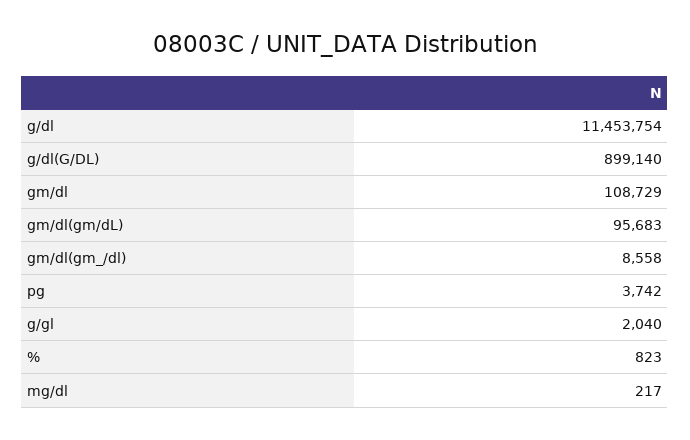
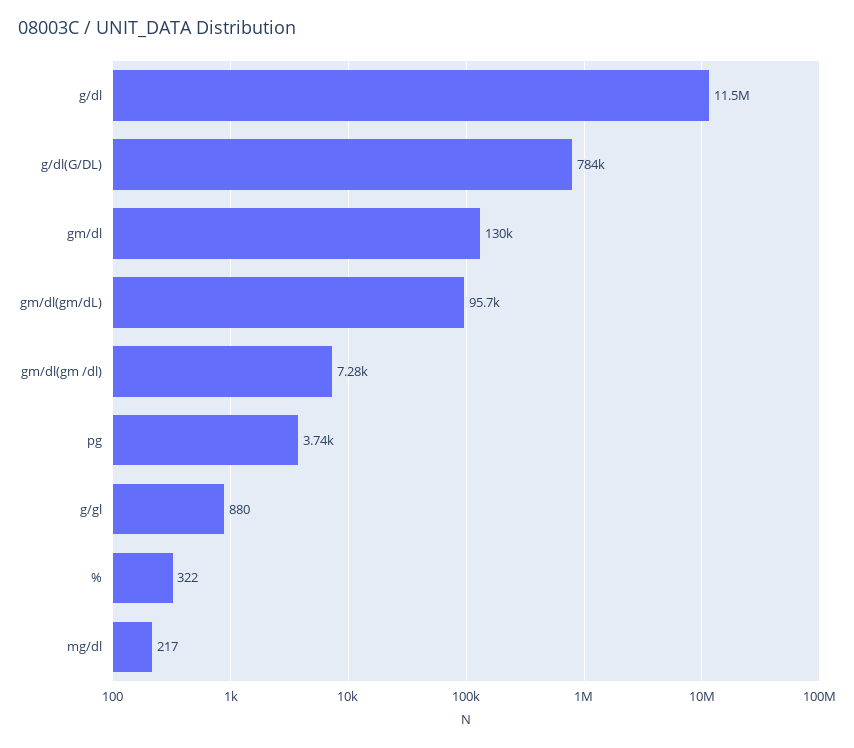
g/dl(G/DL): 899140 -> 784000
gm/dl: 108729 -> 130000
gm/dl(gm_/dl): 8558 -> 7280
g/gl: 2040 -> 880
%: 823 -> 322

